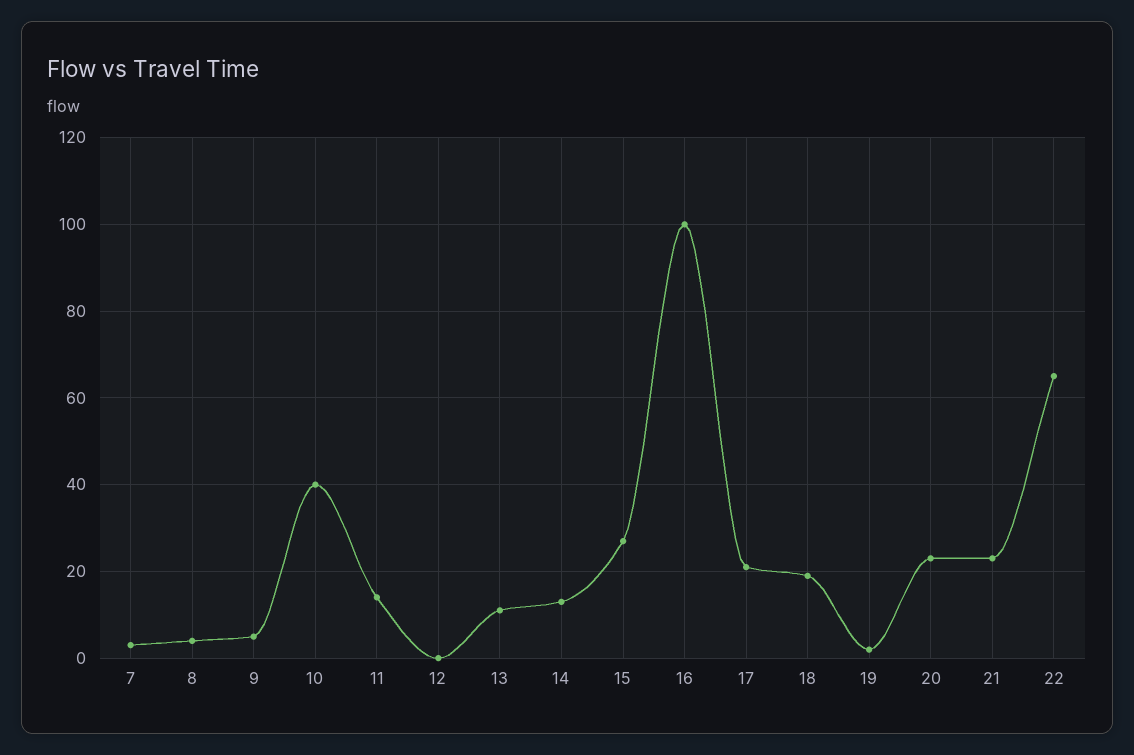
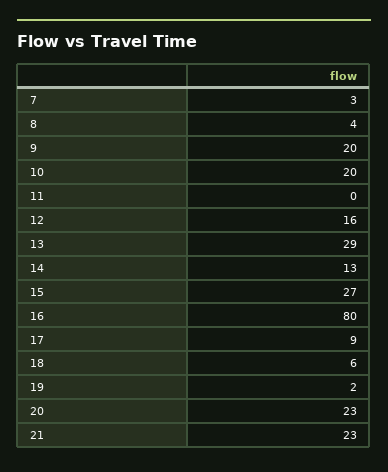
9: 5 -> 20
10: 40 -> 20
11: 15 -> 0
12: 0 -> 16
13: 10 -> 29
16: 100 -> 80
17: 20 -> 9
18: 20 -> 6
22: 65 -> none

